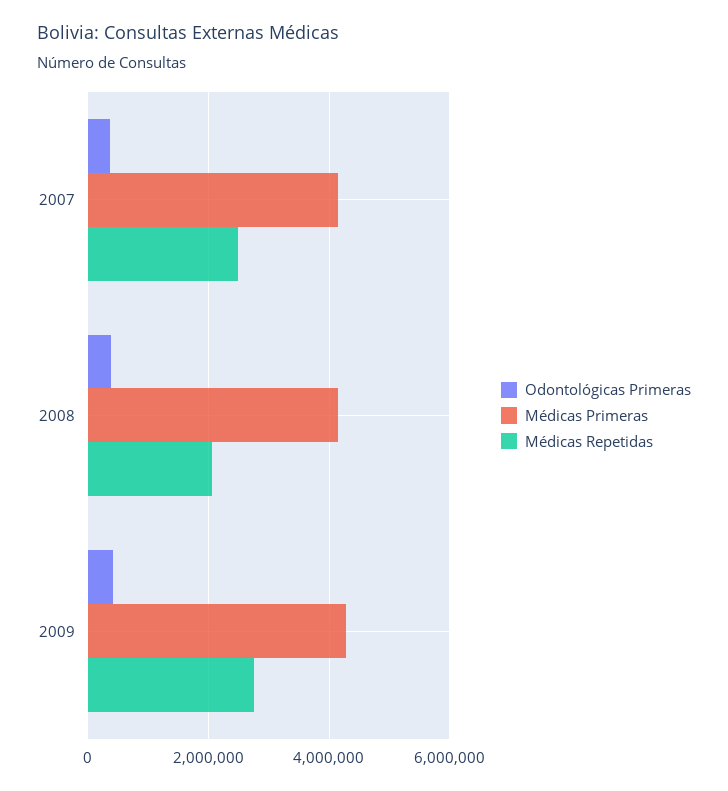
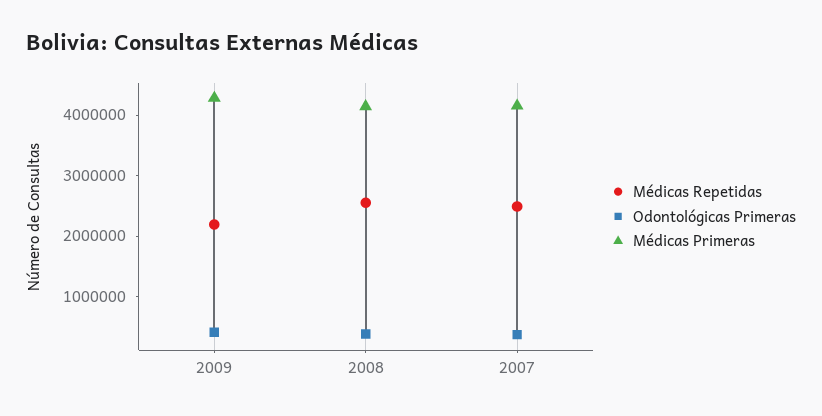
Médicas Repetidas, 2008: 2000000 -> 2600000
Médicas Repetidas, 2009: 2800000 -> 2200000

